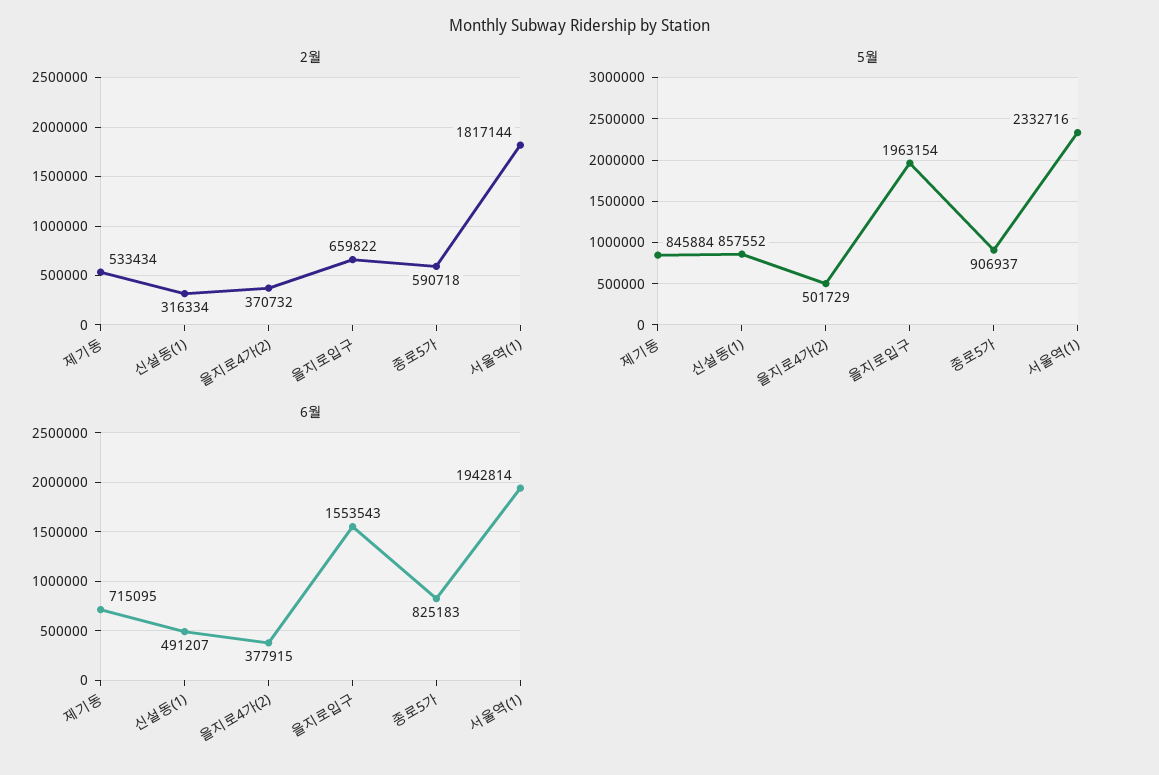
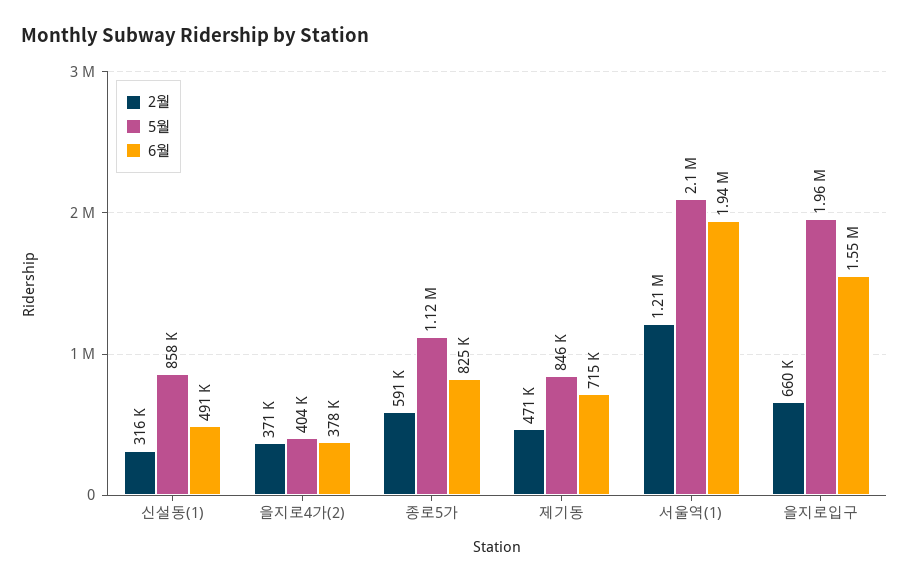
2월, 제기동: 533434 -> 471000
2월, 서울역(1): 1817144 -> 1210000
5월, 을지로4가(2): 501729 -> 404000
5월, 종로5가: 906937 -> 1120000
5월, 서울역(1): 2332716 -> 2100000

